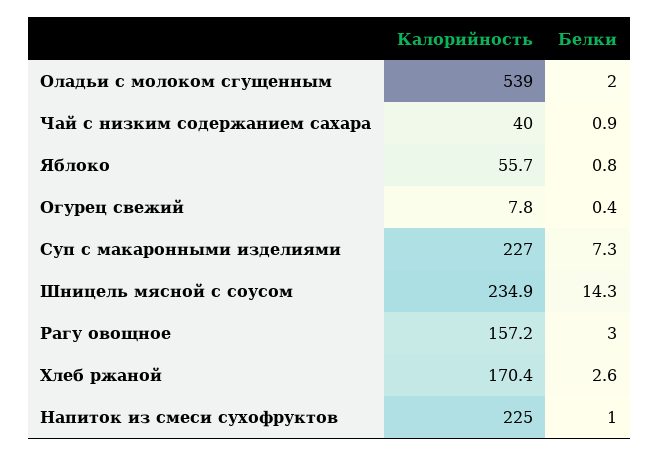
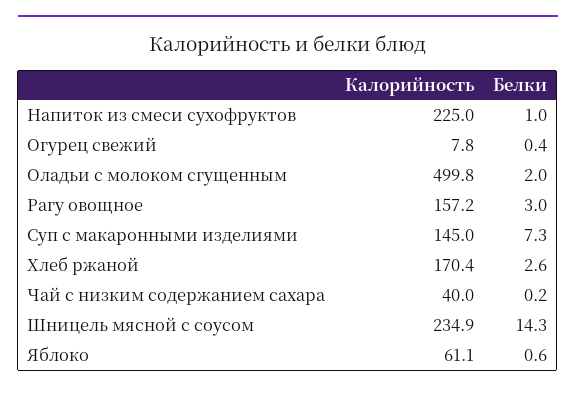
Калорийность, Оладьи с молоком сгущенным: 539 -> 499.8
Белки, Чай с низким содержанием сахара: 0.9 -> 0.2
Калорийность, Яблоко: 55.7 -> 61.1
Белки, Яблоко: 0.8 -> 0.6
Калорийность, Суп с макаронными изделиями: 227 -> 145

